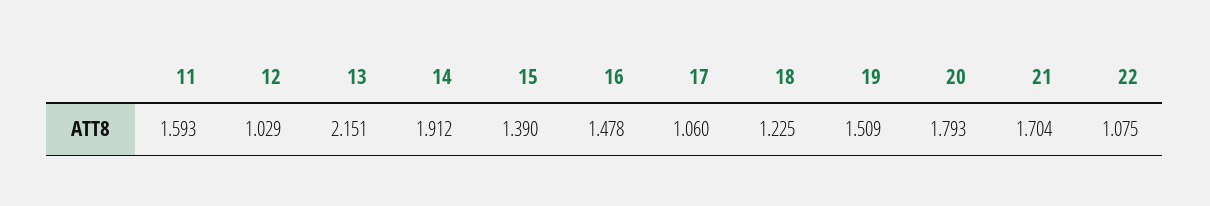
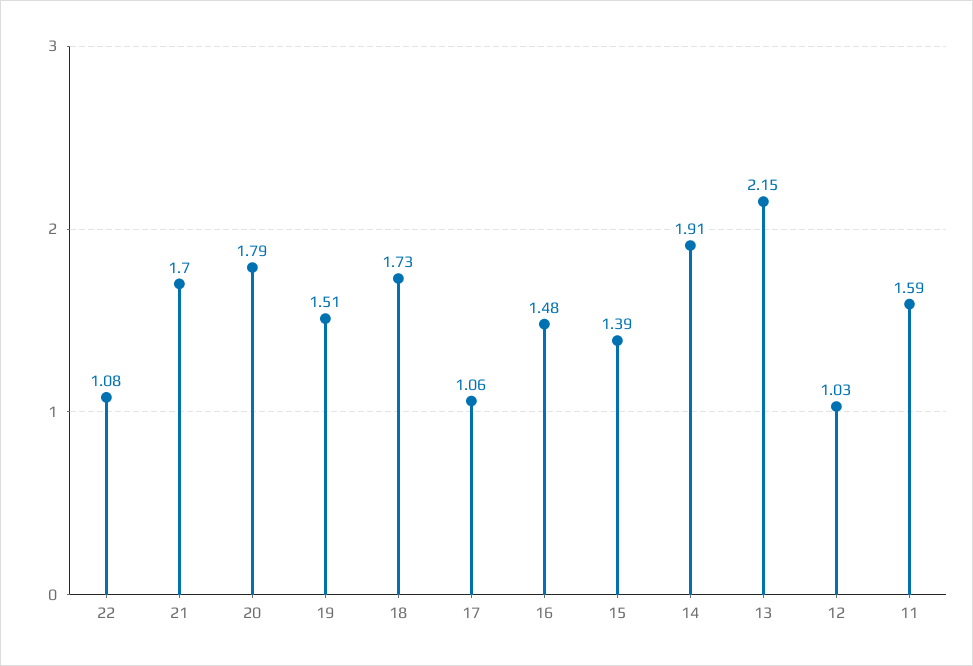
18: 1.225 -> 1.73

